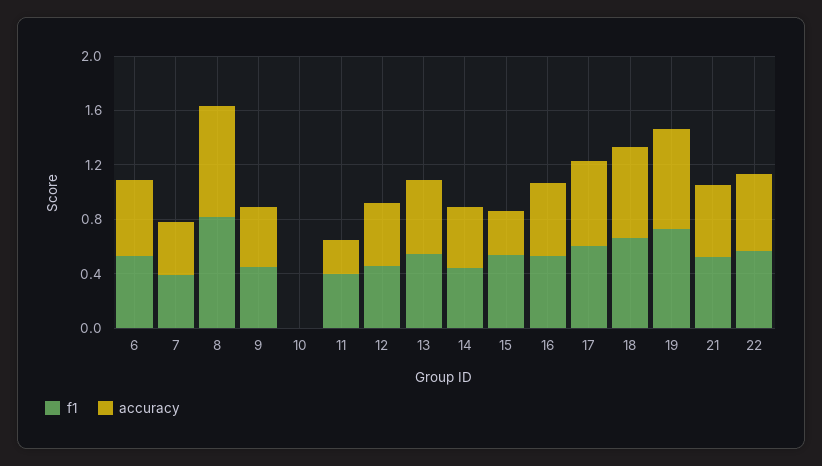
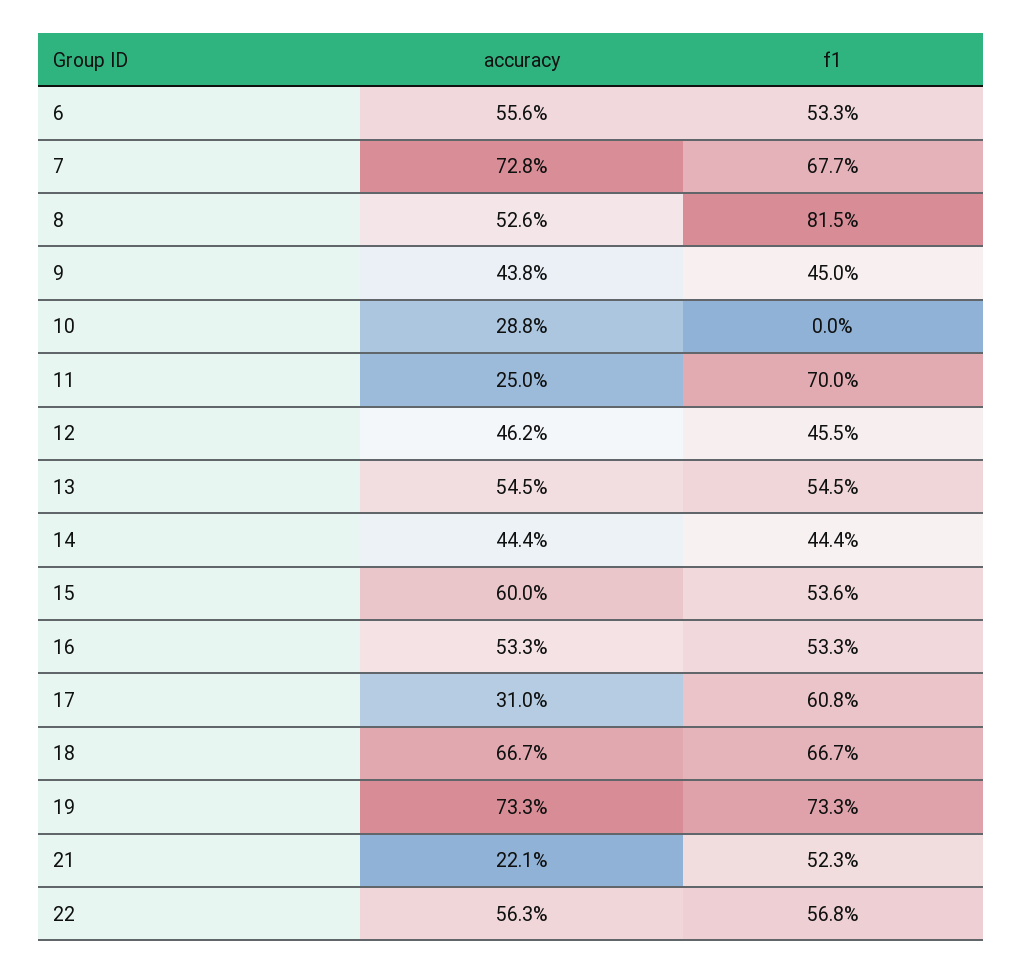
f1, 7: 0.4 -> 0.677
accuracy, 7: 0.4 -> 0.728
accuracy, 8: 0.8 -> 0.526
accuracy, 10: 0 -> 0.288
f1, 11: 0.4 -> 0.7
accuracy, 15: 0.3 -> 0.6
accuracy, 17: 0.6 -> 0.31
accuracy, 21: 0.5 -> 0.221

